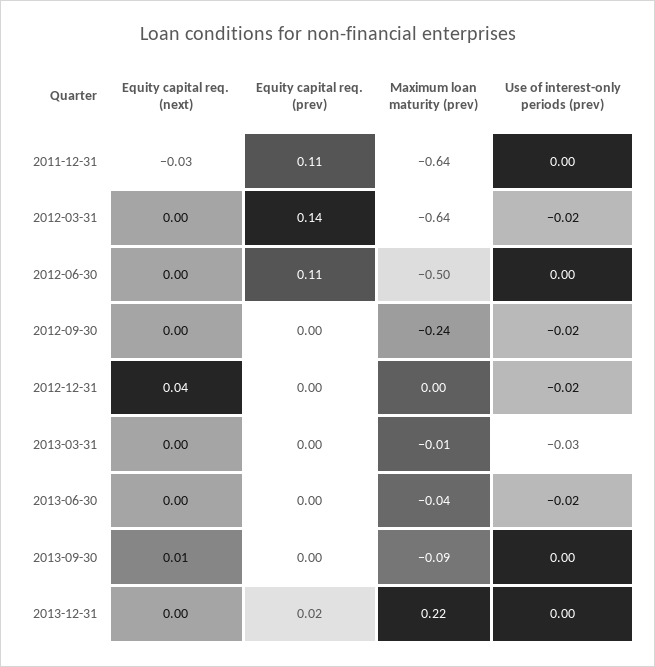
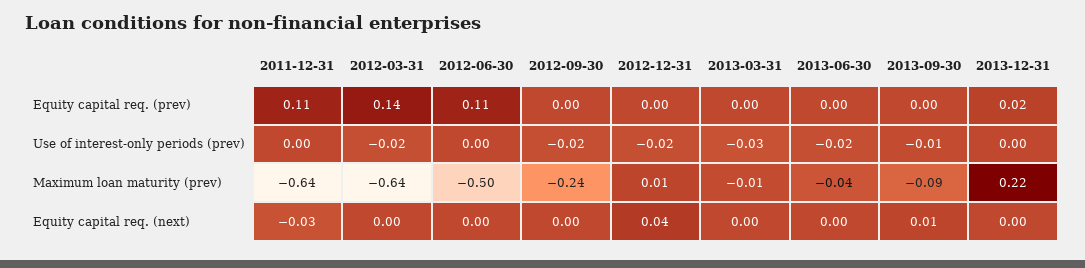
Maximum loan maturity (prev), 2012-12-31: 0 -> 0.01
Use of interest-only periods (prev), 2013-09-30: 0 -> -0.01

